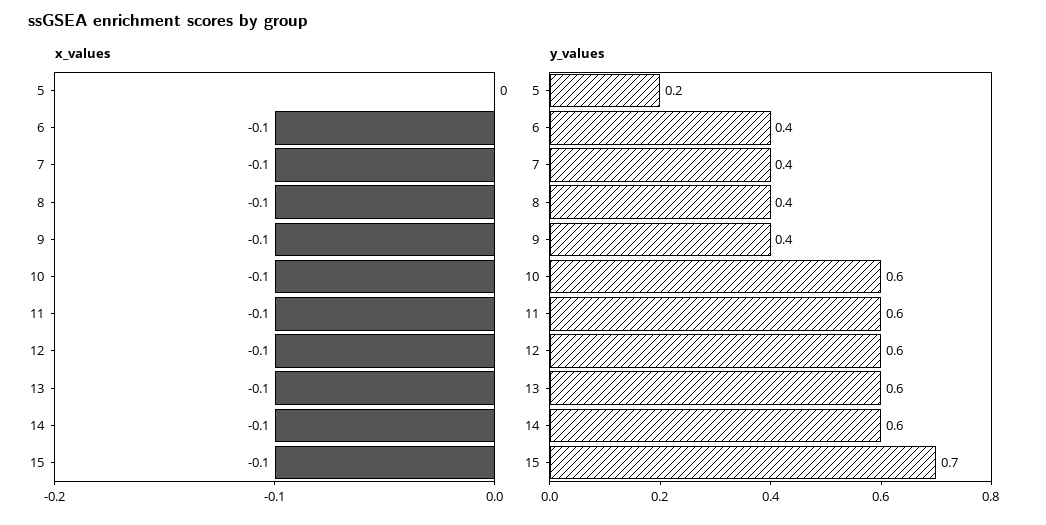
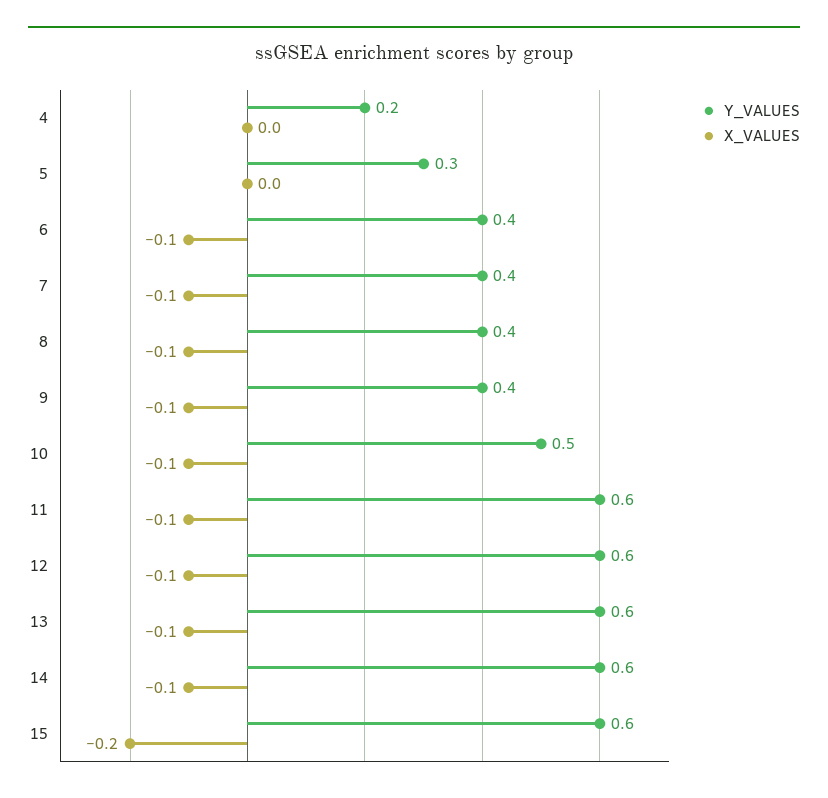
x_values, 15: -0.1 -> -0.2
y_values, 5: 0.2 -> 0.3
y_values, 10: 0.6 -> 0.5
y_values, 15: 0.7 -> 0.6
y_values, 4: none -> 0.2
x_values, 4: none -> 0

